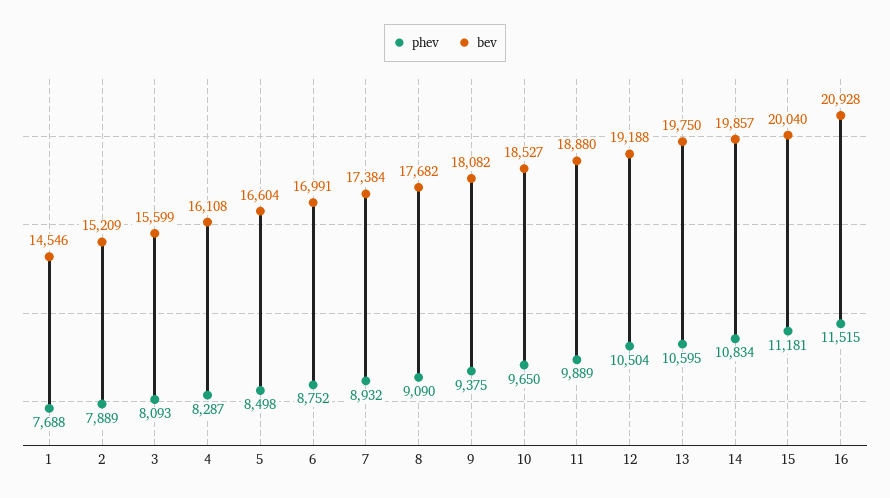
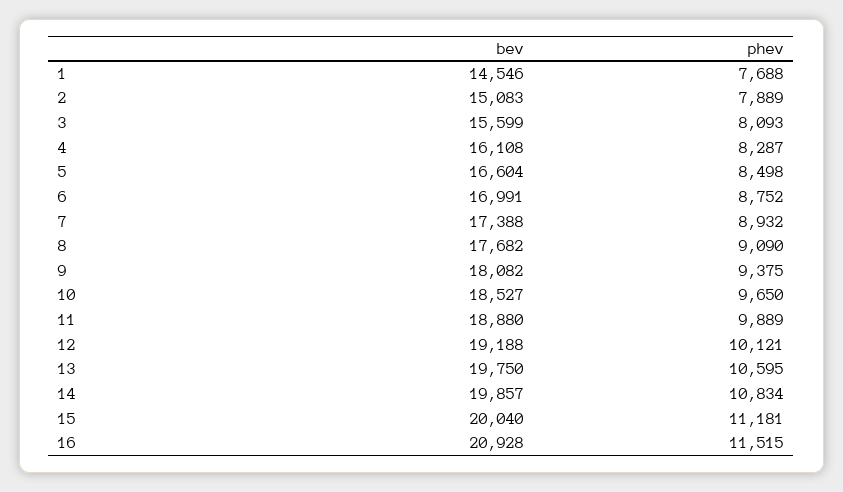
bev, 2: 15209 -> 15083
bev, 7: 17384 -> 17388
phev, 12: 10504 -> 10121

